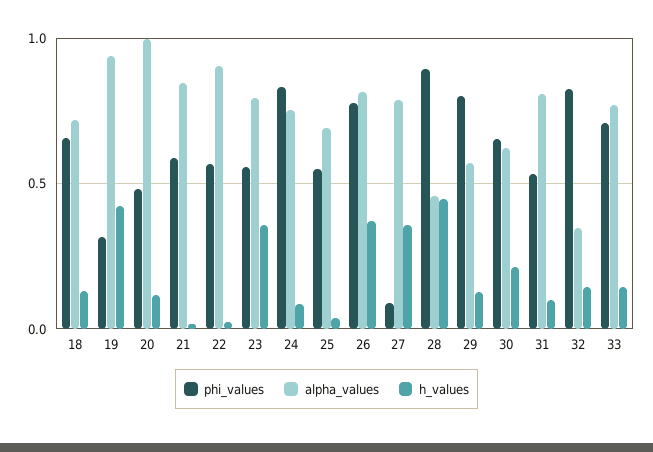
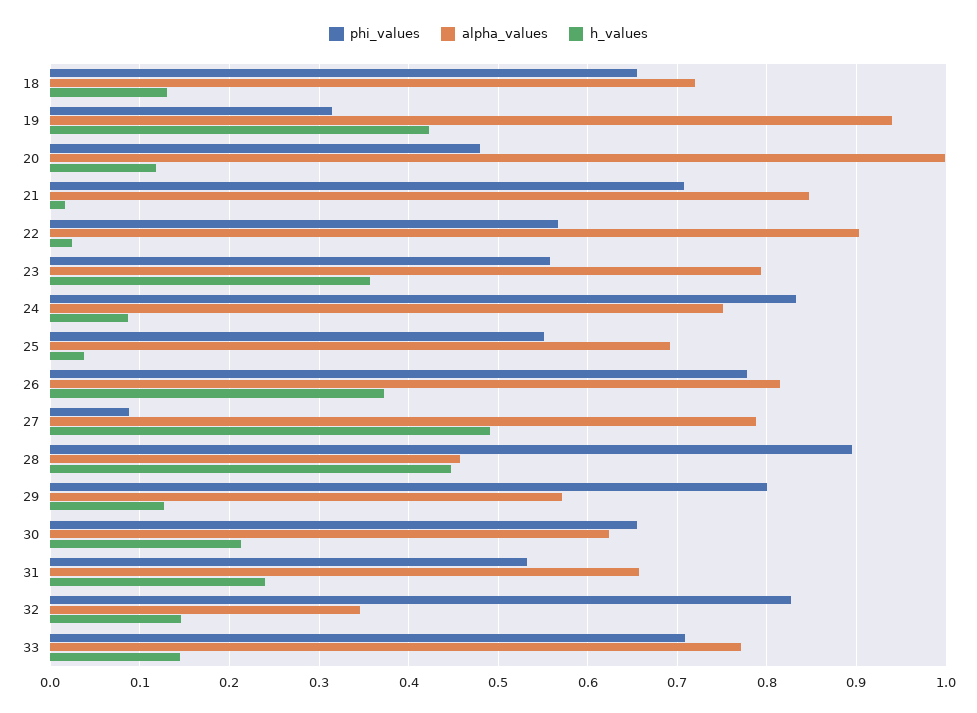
phi_values, 21: 0.6 -> 0.71
h_values, 27: 0.35 -> 0.49
alpha_values, 31: 0.8 -> 0.66
h_values, 31: 0.1 -> 0.24

